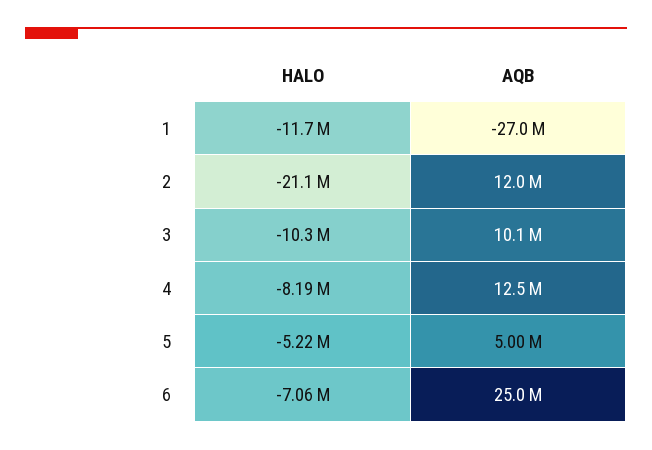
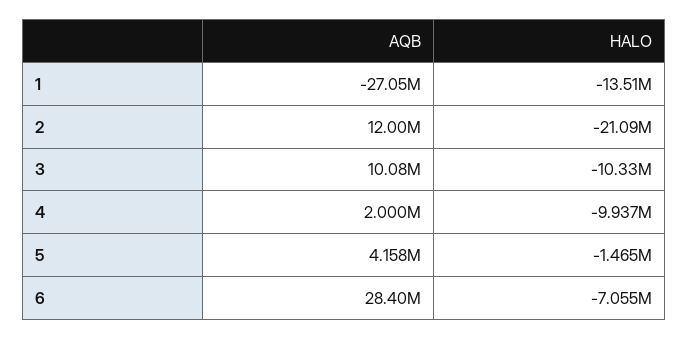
HALO, 1: -11700000 -> -13510000
HALO, 4: -8190000 -> -9937000
AQB, 4: 12500000 -> 2000000
HALO, 5: -5220000 -> -1465000
AQB, 5: 5000000 -> 4158000
AQB, 6: 25000000 -> 28400000

